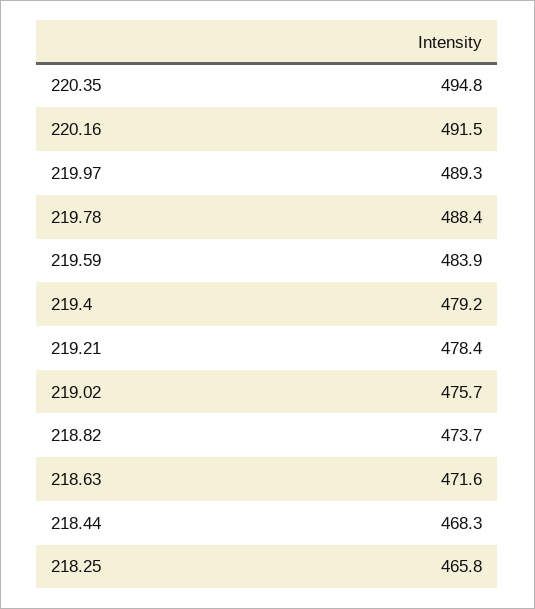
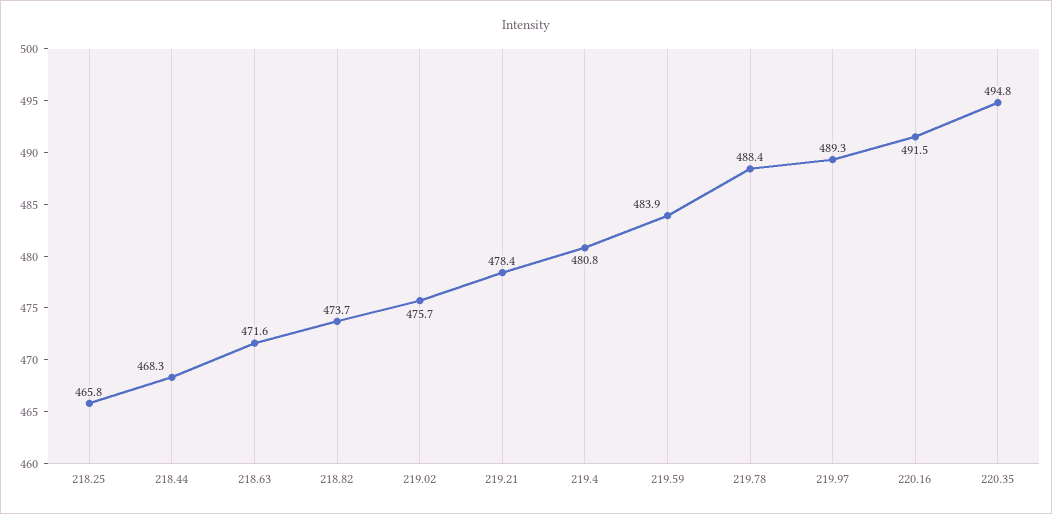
219.4: 479.2 -> 480.8

